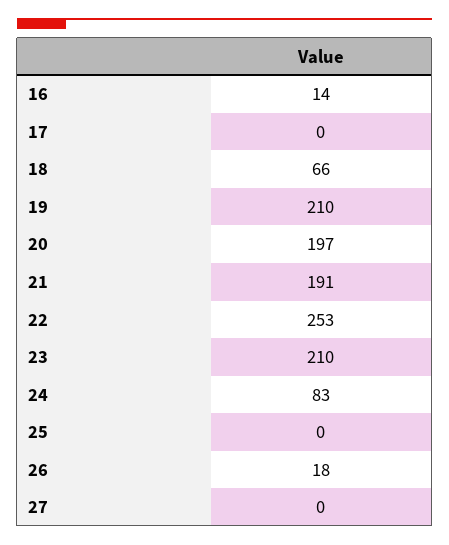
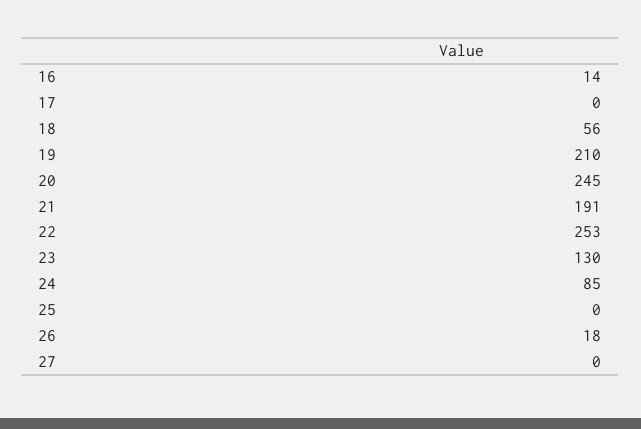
18: 66 -> 56
20: 197 -> 245
23: 210 -> 130
24: 83 -> 85

